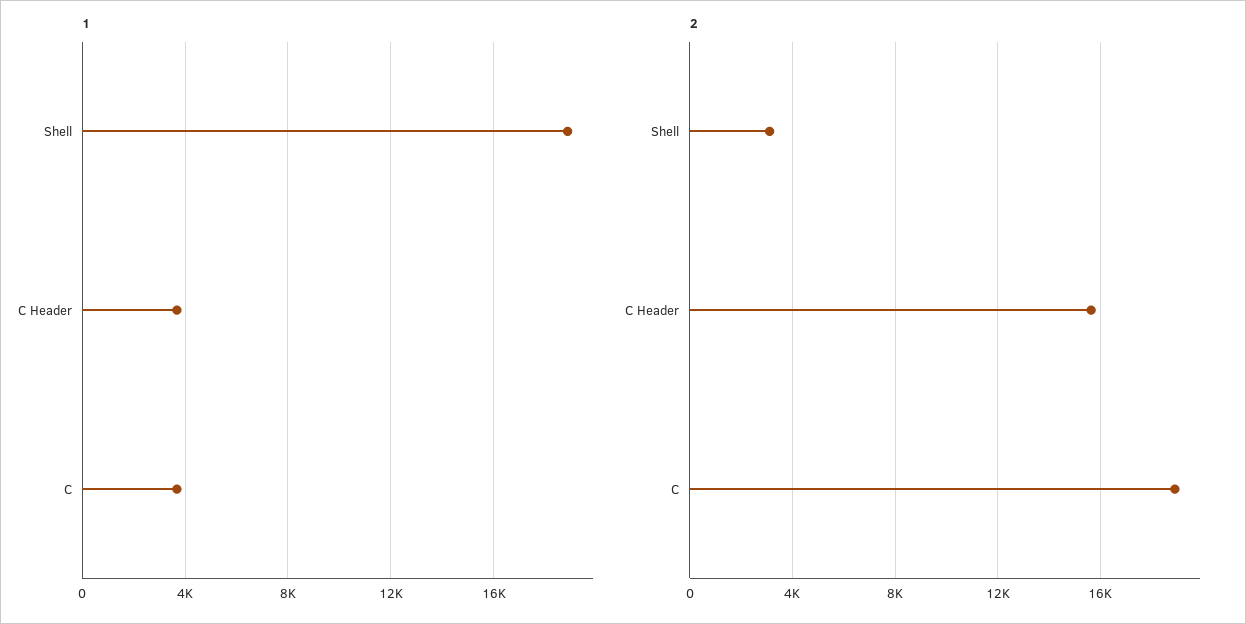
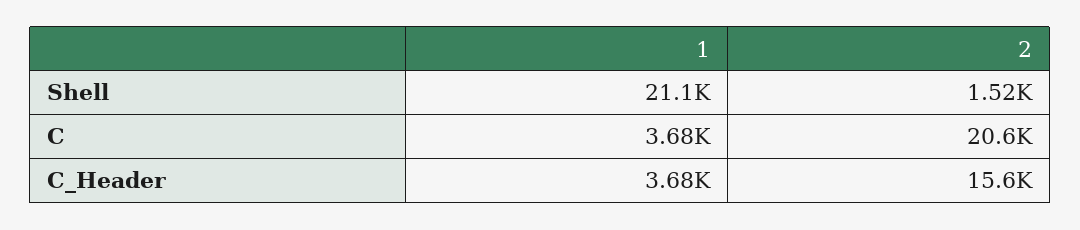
1, Shell: 19000 -> 21100
2, Shell: 3000 -> 1520
2, C: 19000 -> 20600

